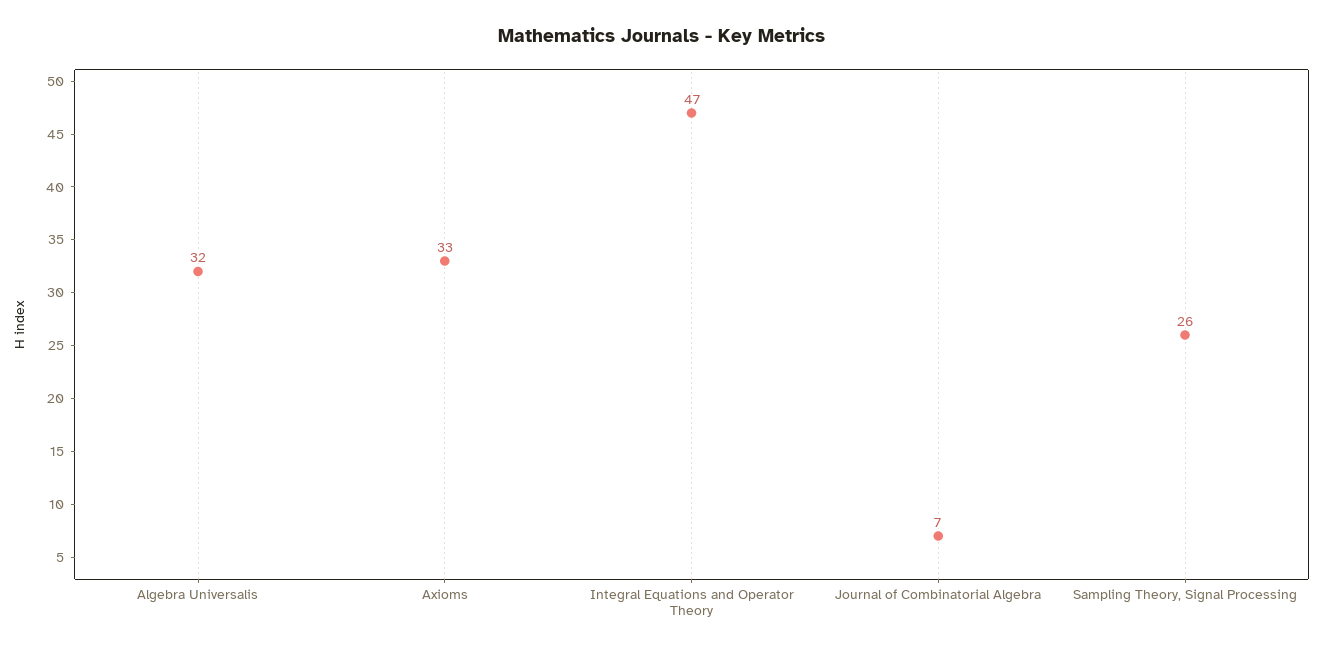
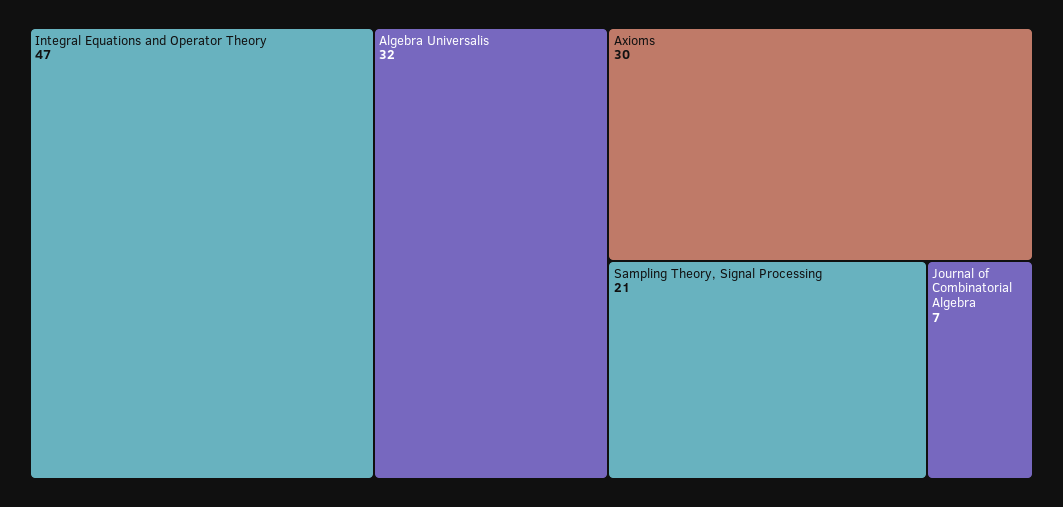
Axioms: 33 -> 30
Sampling Theory, Signal Processing: 26 -> 21

